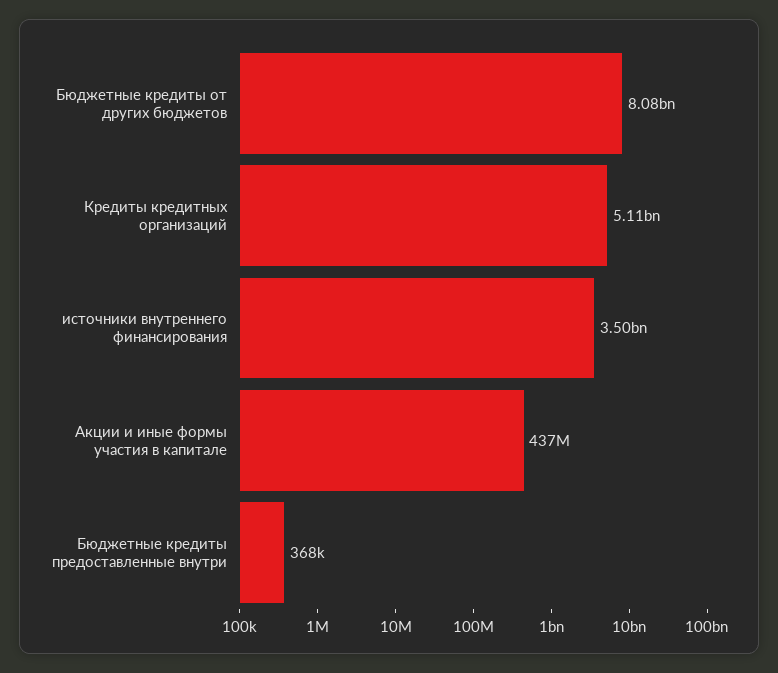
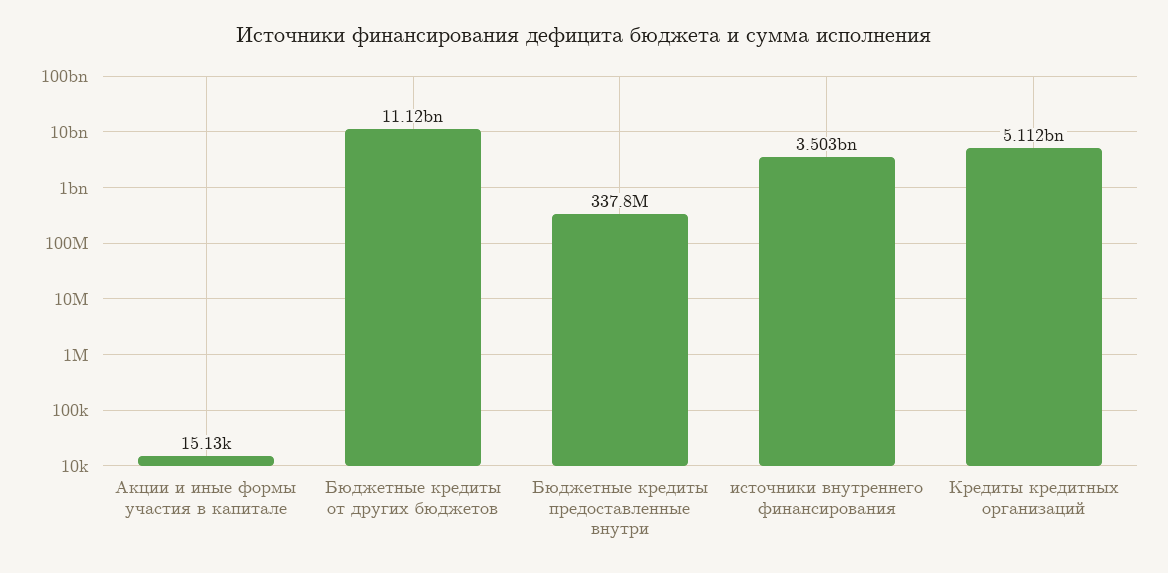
Бюджетные кредиты от других бюджетов: 8080000000 -> 11120000000
Акции и иные формы участия в капитале: 437000000 -> 15130
Бюджетные кредиты предоставленные внутри: 368000 -> 337800000

